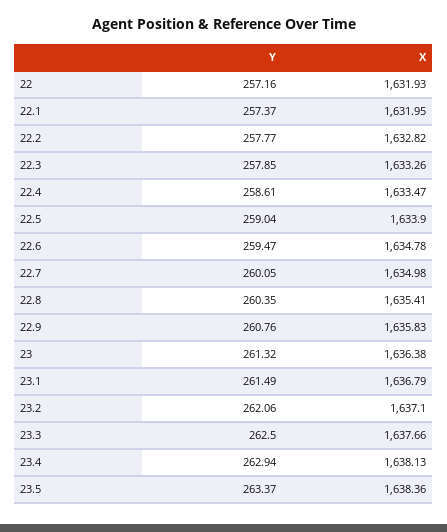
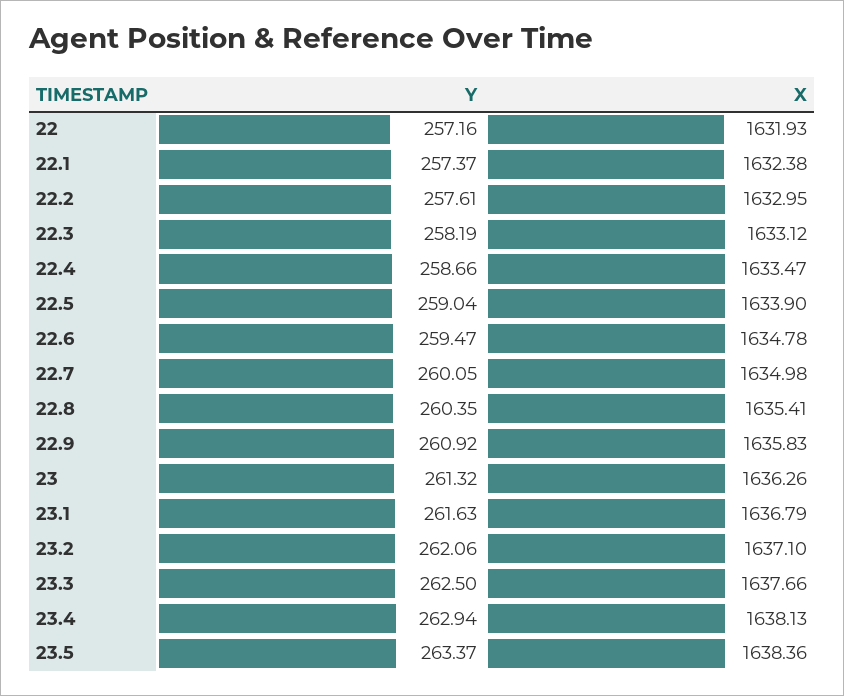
X, 22.1: 1631.95 -> 1632.38
Y, 22.2: 257.77 -> 257.61
X, 22.2: 1632.82 -> 1632.95
Y, 22.3: 257.85 -> 258.19
X, 22.3: 1633.26 -> 1633.12
Y, 22.4: 258.61 -> 258.66
Y, 22.9: 260.76 -> 260.92
X, 23: 1636.38 -> 1636.26
Y, 23.1: 261.49 -> 261.63

